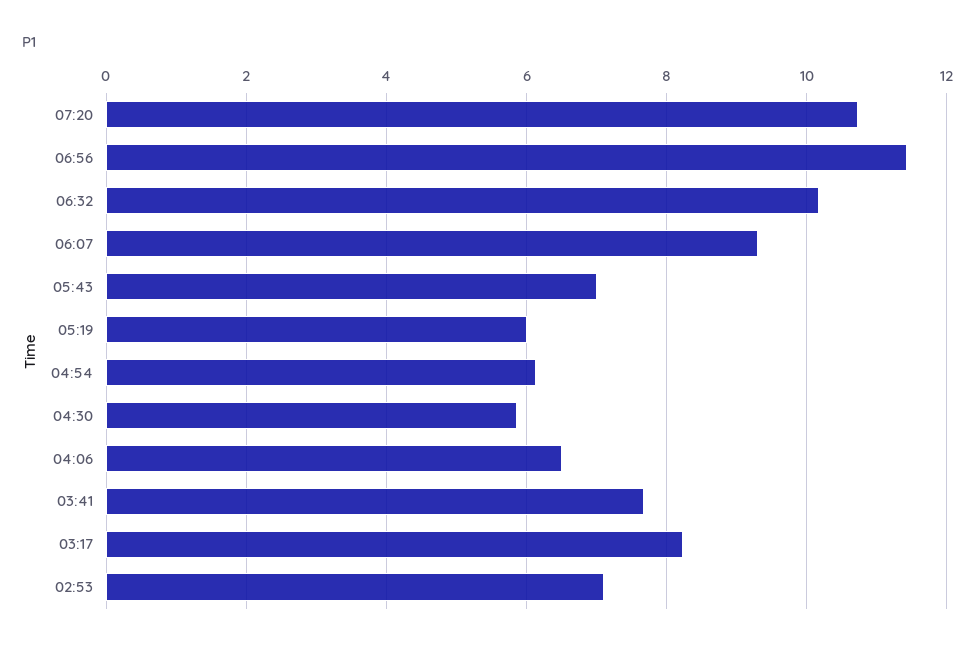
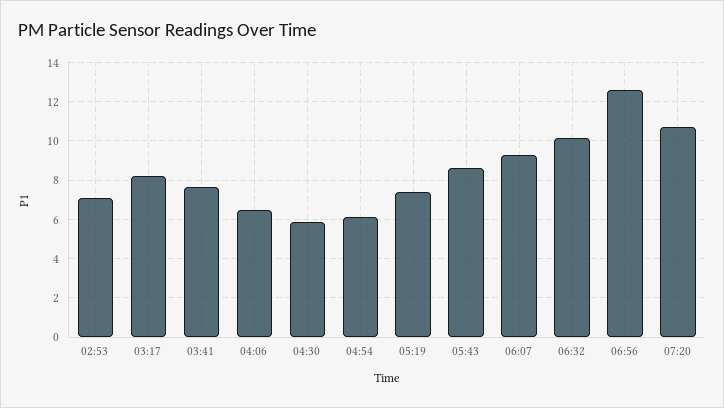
06:56: 11.4 -> 12.5
05:43: 7 -> 8.5
05:19: 6 -> 7.5

